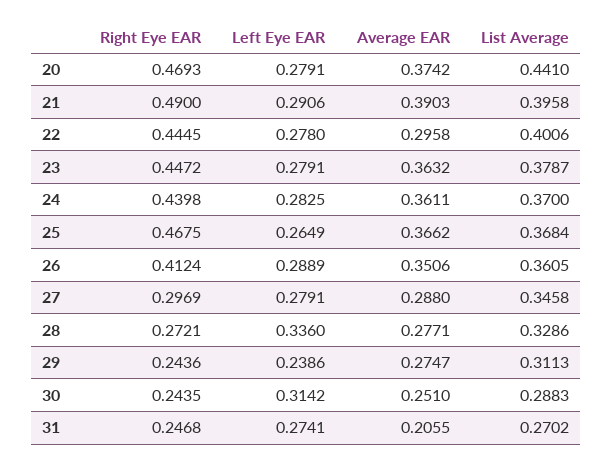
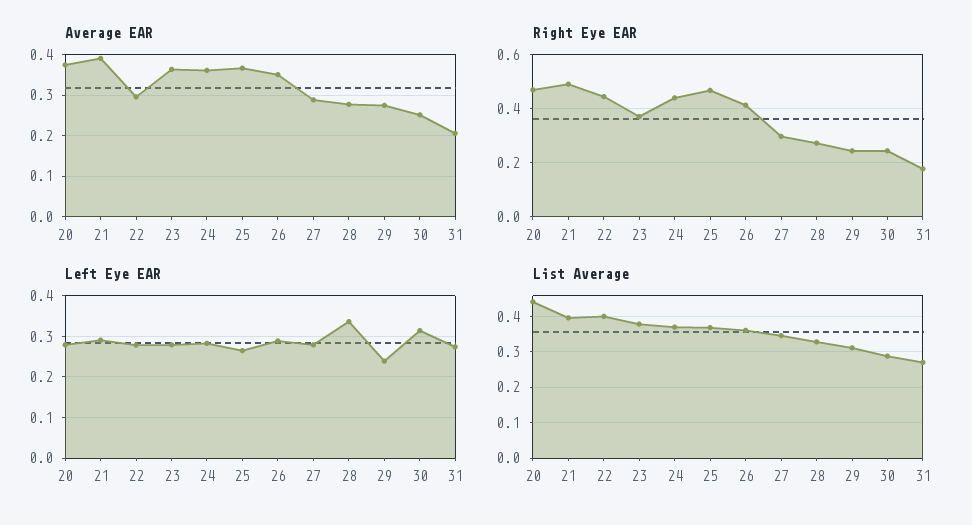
Right Eye EAR, 23: 0.4472 -> 0.375
Right Eye EAR, 31: 0.2468 -> 0.175

